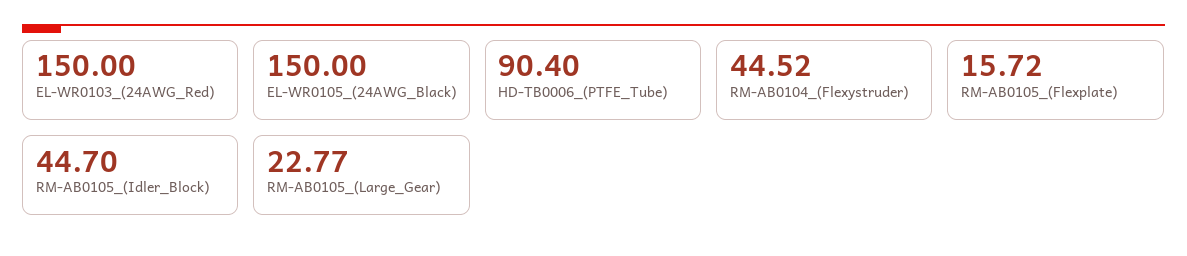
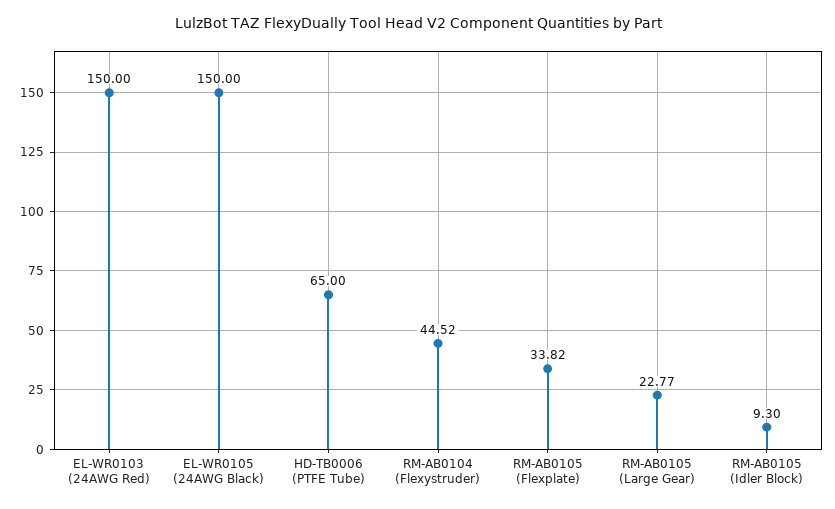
HD-TB0006_(PTFE_Tube): 90.4 -> 65
RM-AB0105_(Flexplate): 15.72 -> 33.82
RM-AB0105_(Idler_Block): 44.7 -> 9.3

